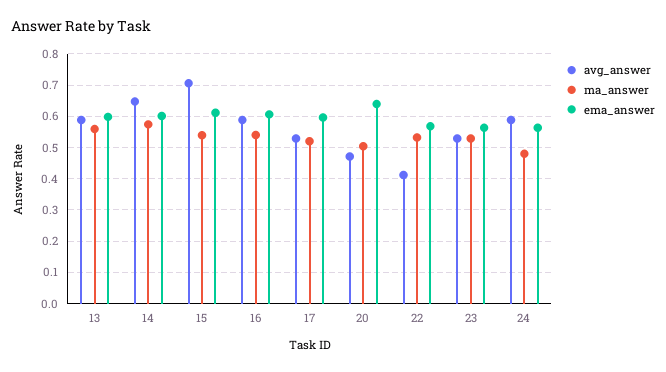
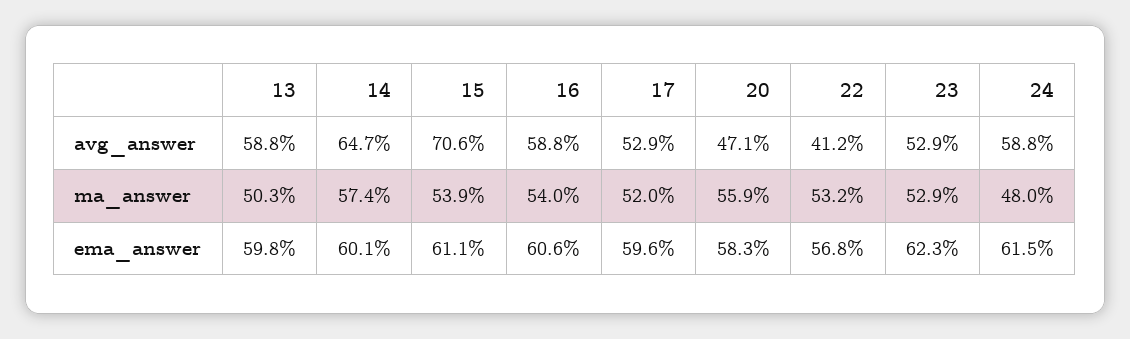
ma_answer, 13: 0.56 -> 0.503
ma_answer, 20: 0.5 -> 0.559
ema_answer, 20: 0.64 -> 0.583
ema_answer, 23: 0.56 -> 0.623
ema_answer, 24: 0.56 -> 0.615

